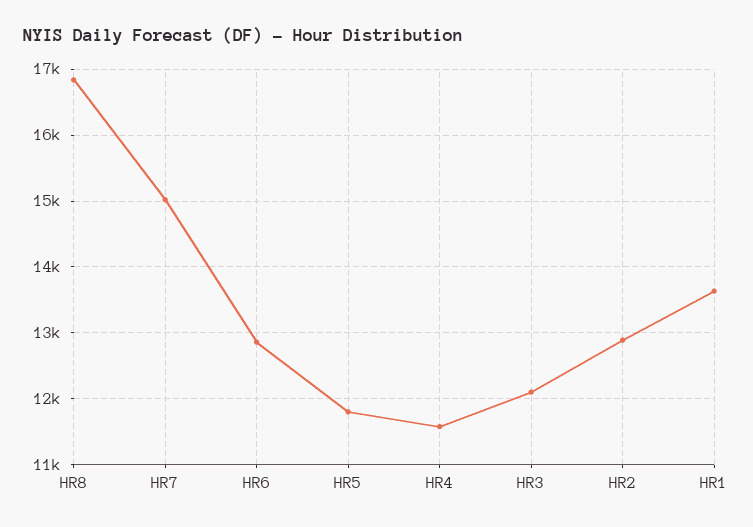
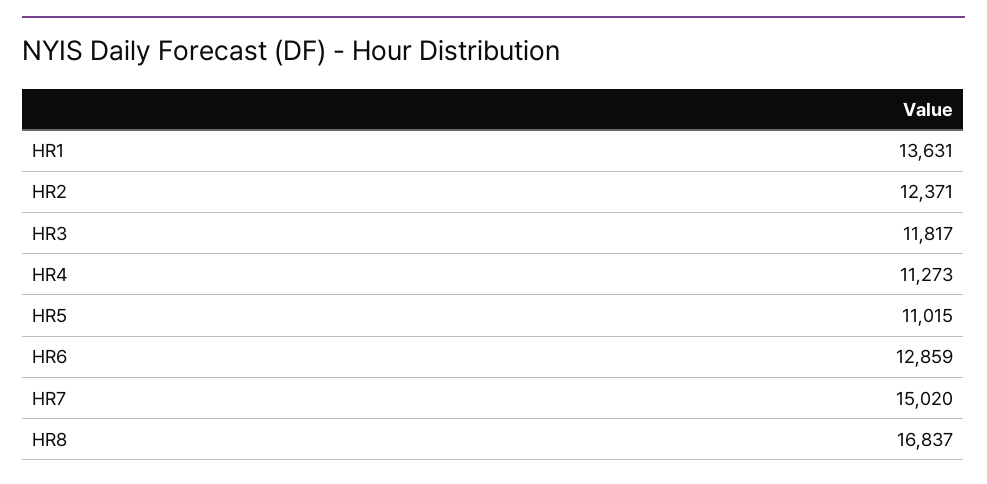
HR5: 11800 -> 11015
HR4: 11600 -> 11273
HR3: 12100 -> 11817
HR2: 12900 -> 12371

